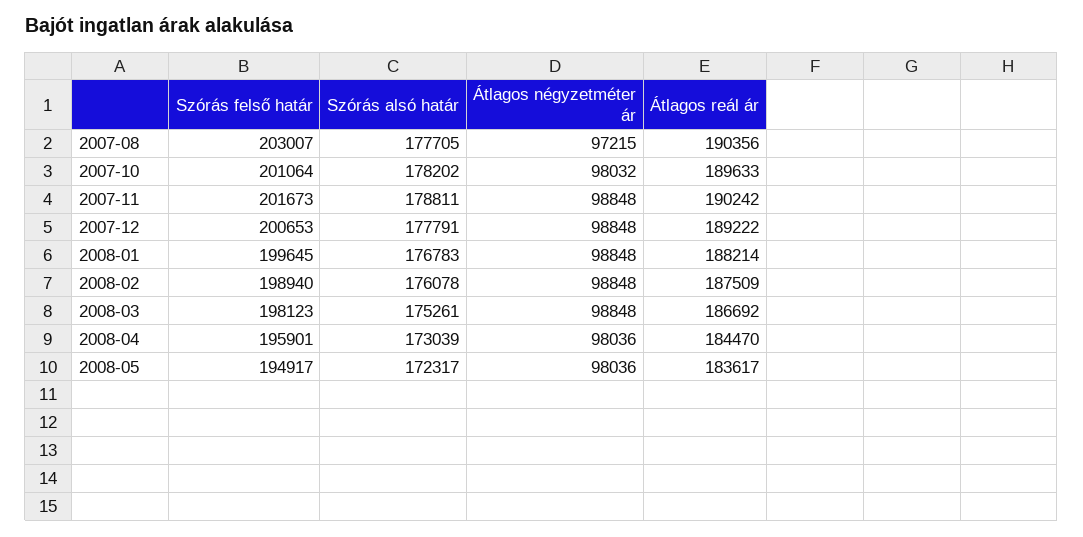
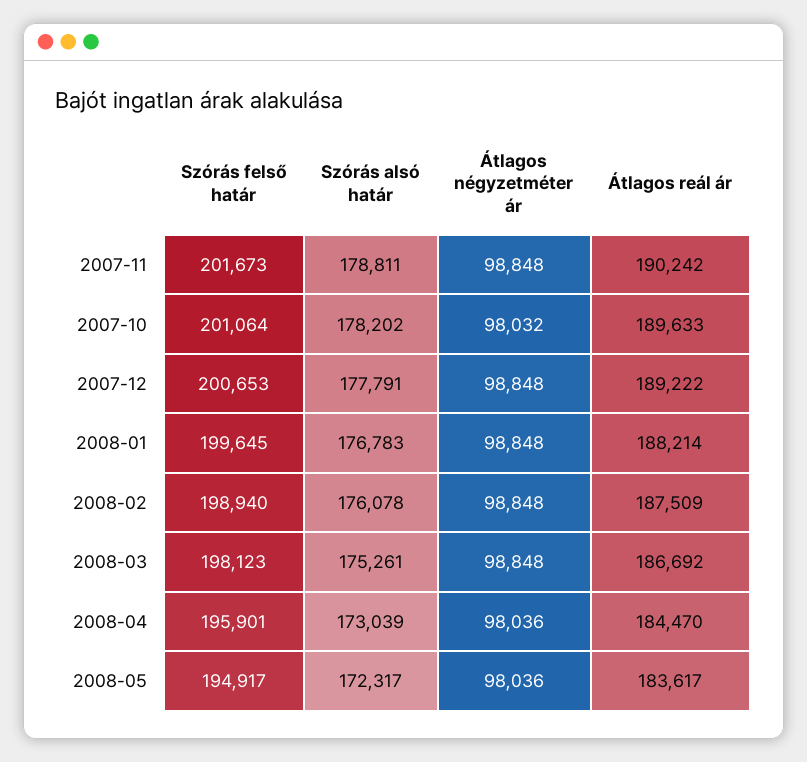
Szórás felső határ, 2007-08: 203007 -> none
Szórás alsó határ, 2007-08: 177705 -> none
Átlagos négyzetméter ár, 2007-08: 97215 -> none
Átlagos reál ár, 2007-08: 190356 -> none

